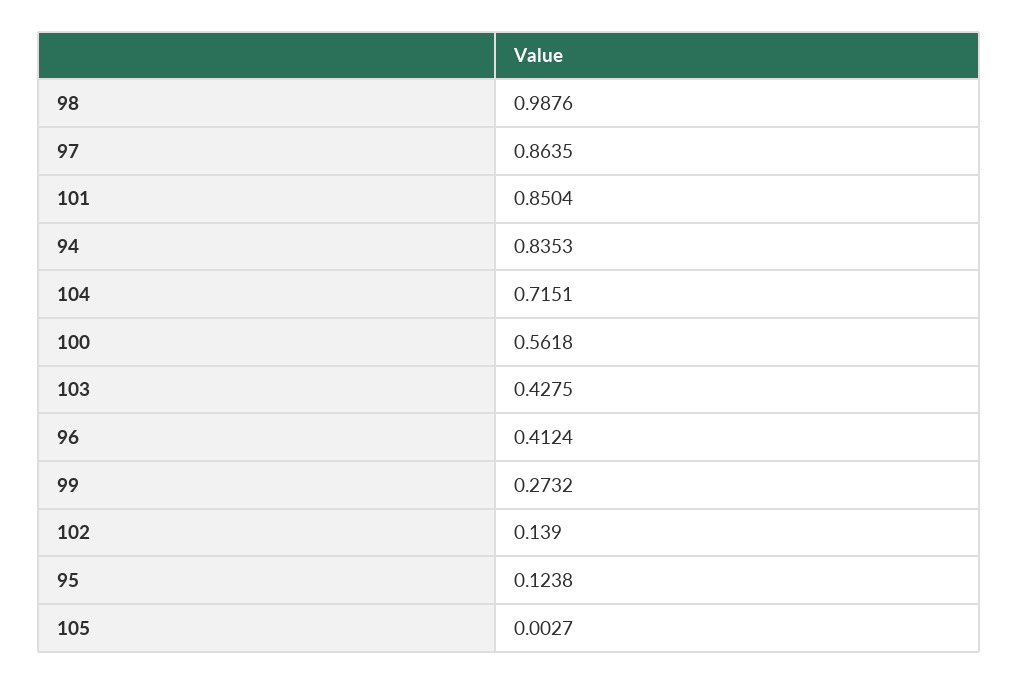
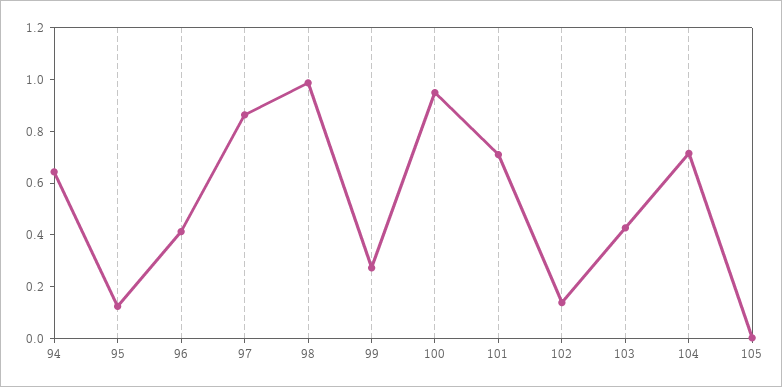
101: 0.8504 -> 0.7
94: 0.8353 -> 0.65
100: 0.5618 -> 0.95

